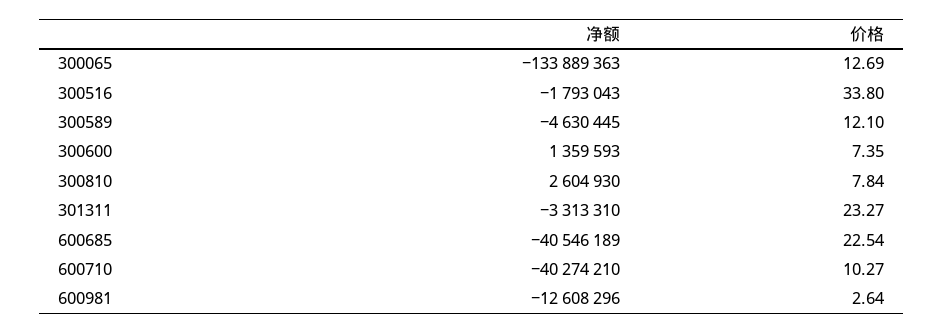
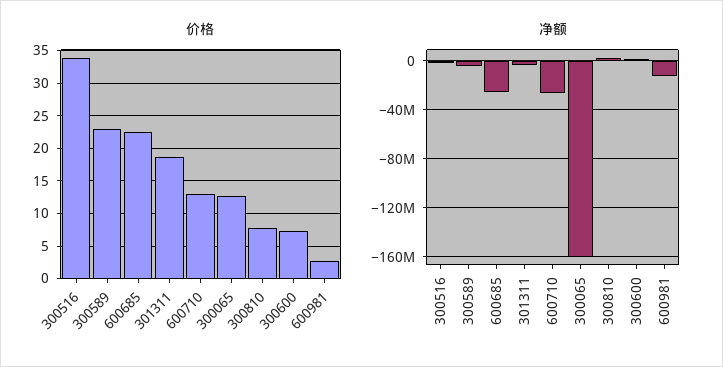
净额, 300065: -133889363 -> -160000000
价格, 300589: 12.1 -> 23
价格, 301311: 23.27 -> 19
净额, 600685: -40546189 -> -25000000
净额, 600710: -40274210 -> -25000000
价格, 600710: 10.27 -> 13

